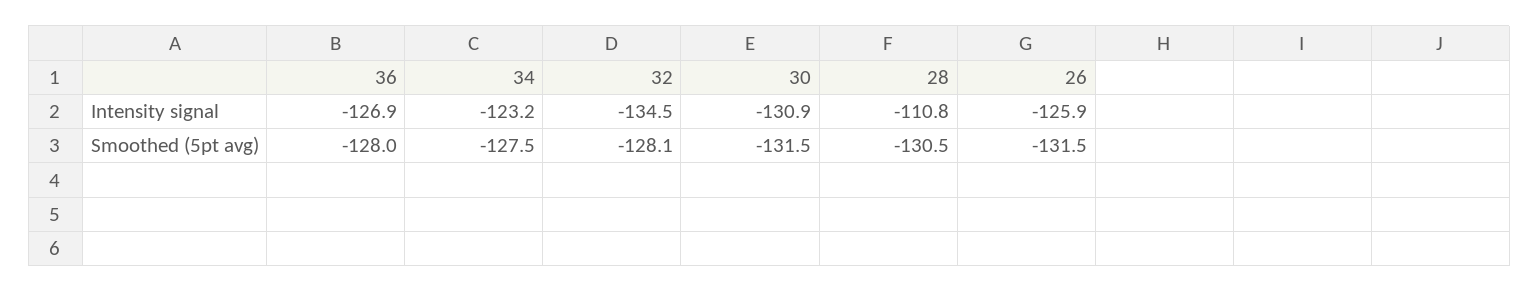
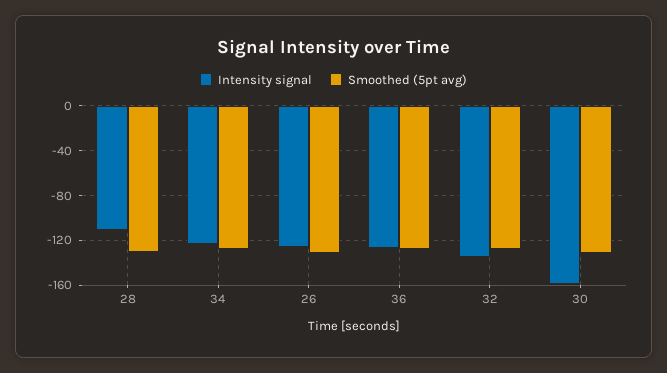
Intensity signal, 30: -130.9 -> -160

